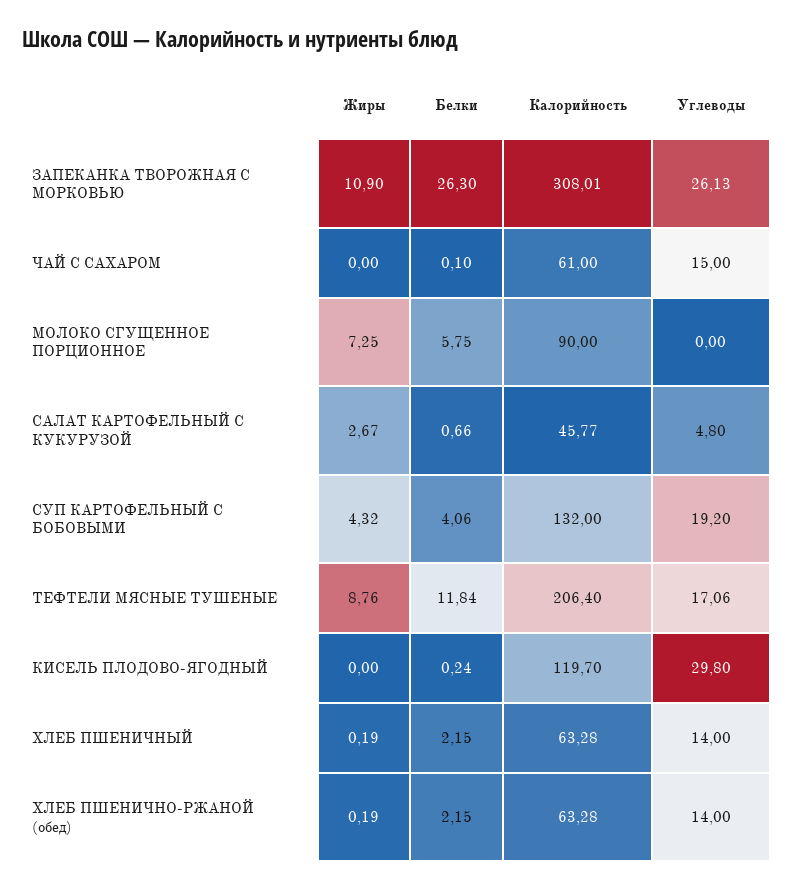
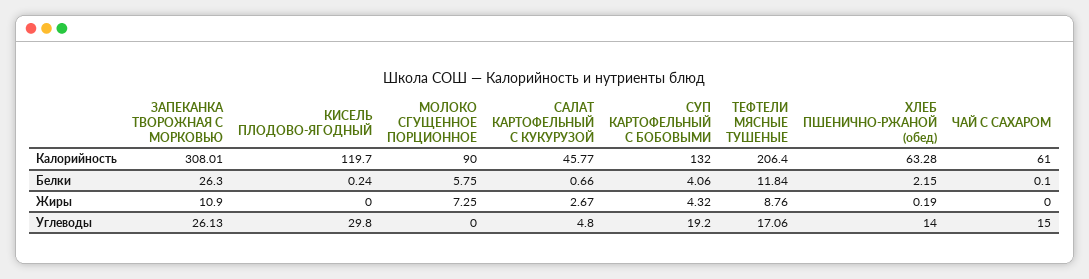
Жиры, ХЛЕБ ПШЕНИЧНЫЙ: 0.19 -> none
Белки, ХЛЕБ ПШЕНИЧНЫЙ: 2.15 -> none
Калорийность, ХЛЕБ ПШЕНИЧНЫЙ: 63.28 -> none
Углеводы, ХЛЕБ ПШЕНИЧНЫЙ: 14 -> none

